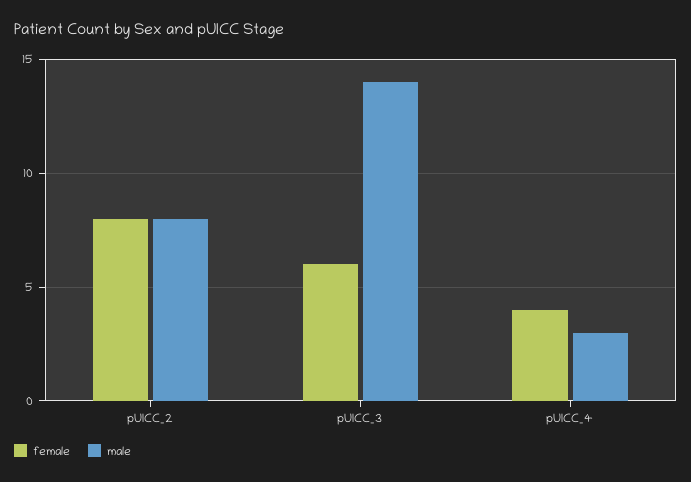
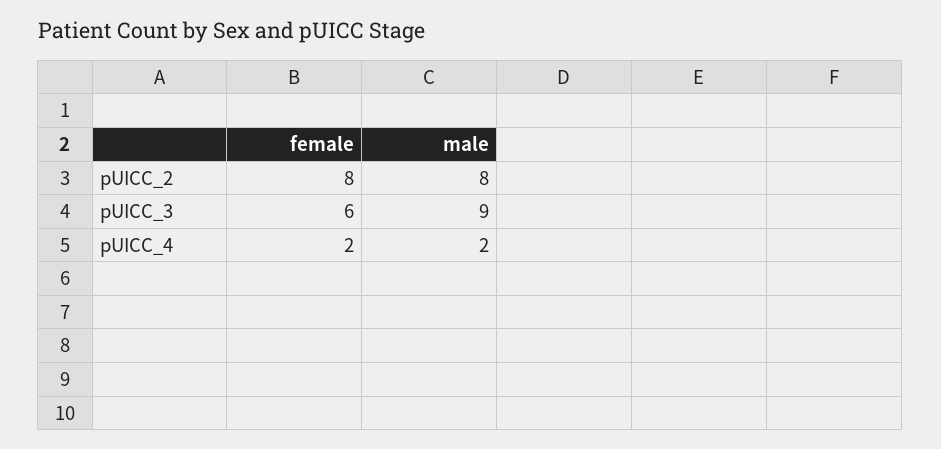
male, pUICC_3: 14 -> 9
female, pUICC_4: 4 -> 2
male, pUICC_4: 3 -> 2

